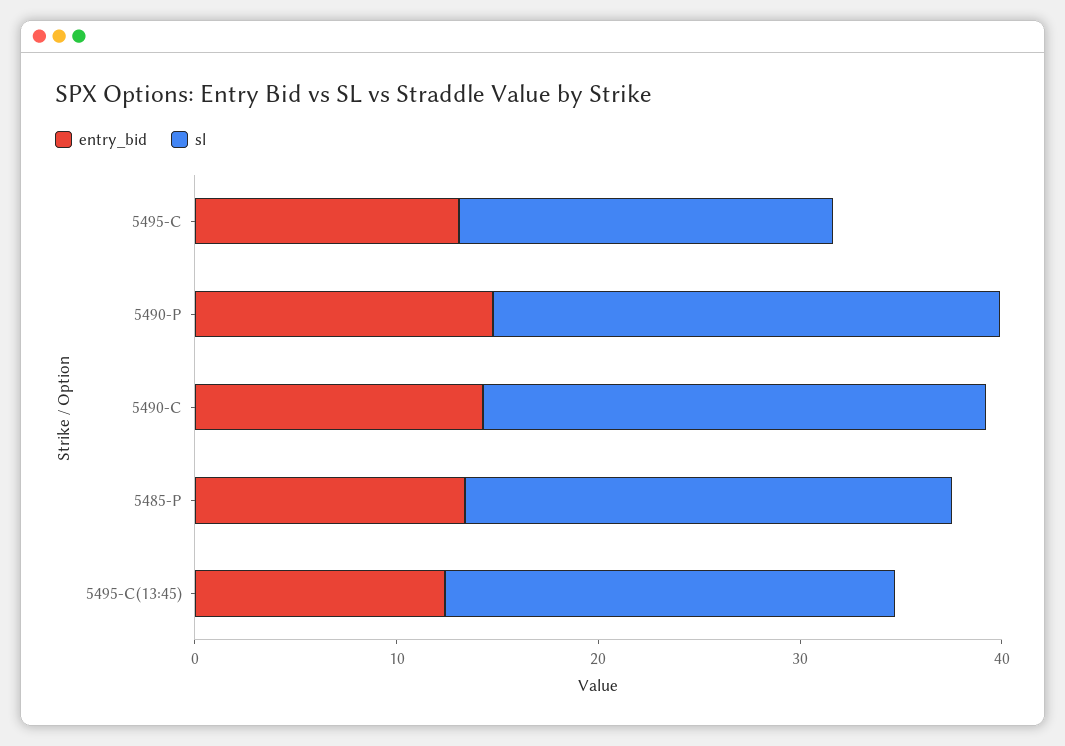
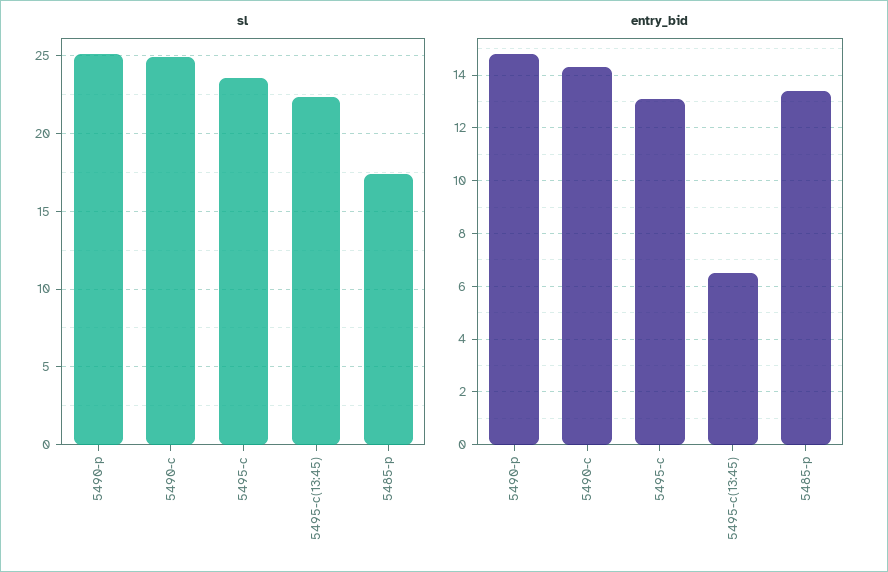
sl, 5495-C: 18 -> 23.5
sl, 5485-P: 24 -> 17.5
entry_bid, 5495-C(13:45): 12 -> 6.5

